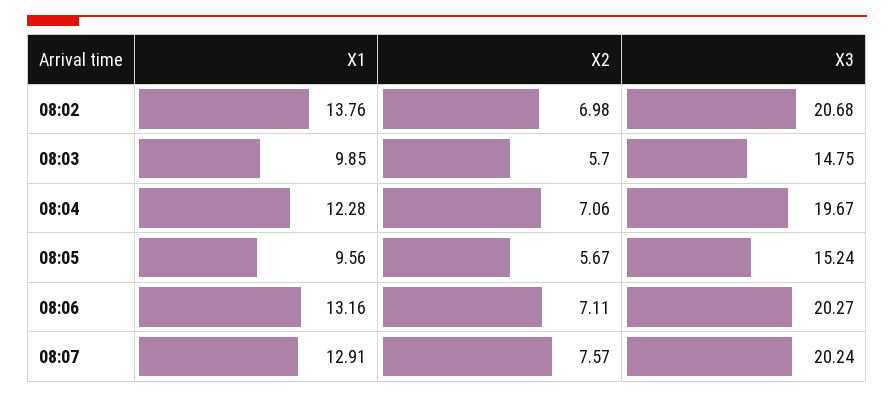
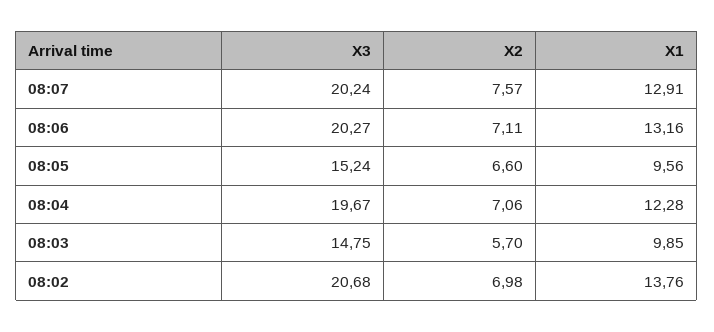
X2, 08:05: 5.67 -> 6.6

